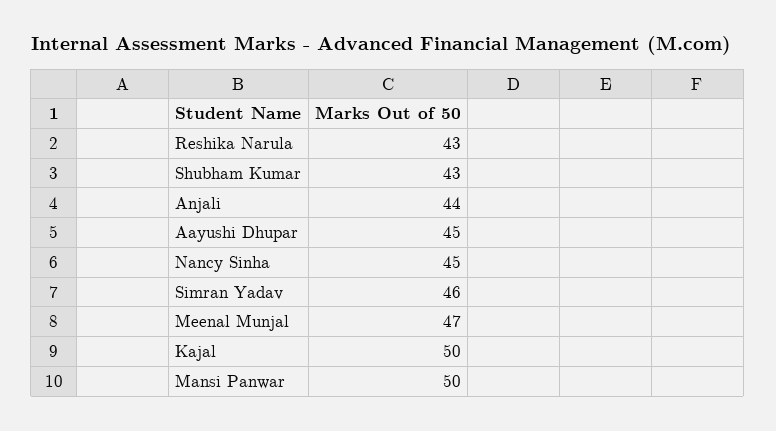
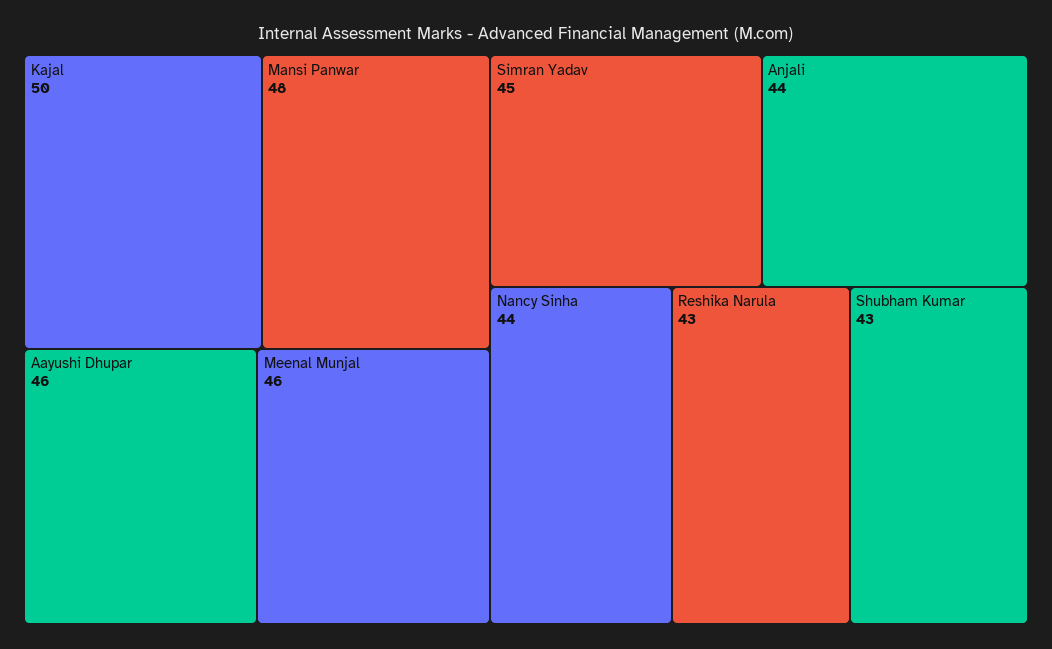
Aayushi Dhupar: 45 -> 46
Nancy Sinha: 45 -> 44
Simran Yadav: 46 -> 45
Meenal Munjal: 47 -> 46
Mansi Panwar: 50 -> 48

